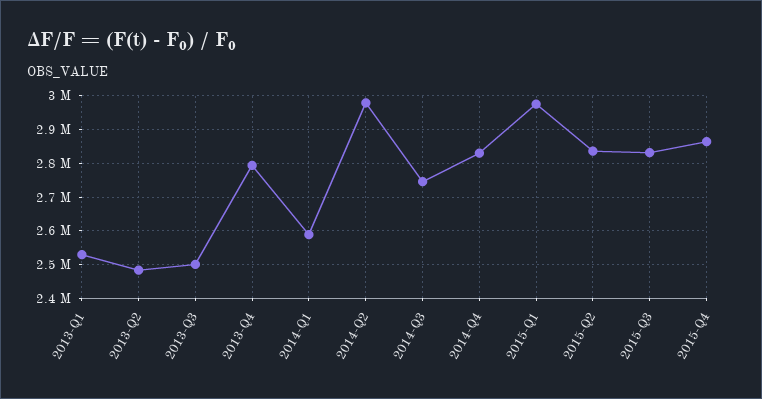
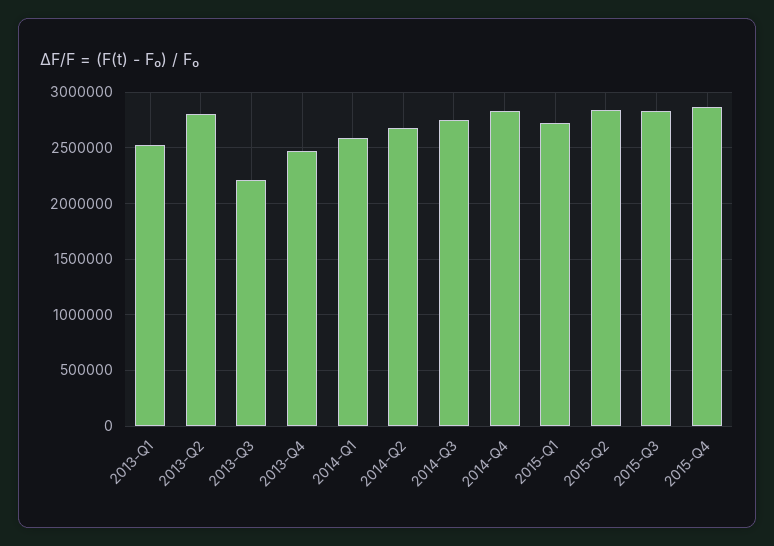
2013-Q2: 2480000 -> 2800000
2013-Q3: 2500000 -> 2200000
2013-Q4: 2800000 -> 2500000
2014-Q2: 2980000 -> 2700000
2015-Q1: 2980000 -> 2700000

